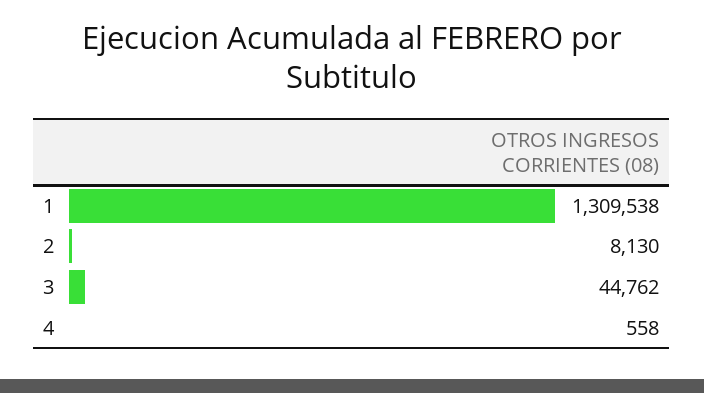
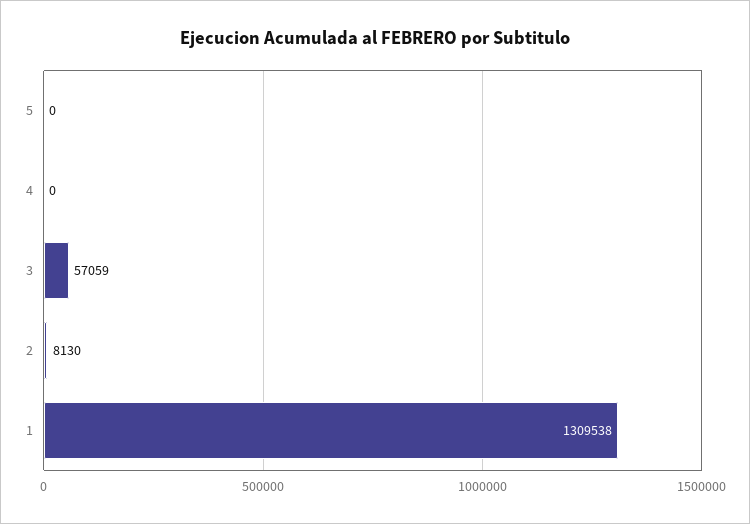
3: 44762 -> 57059
4: 558 -> 0
5: none -> 0

